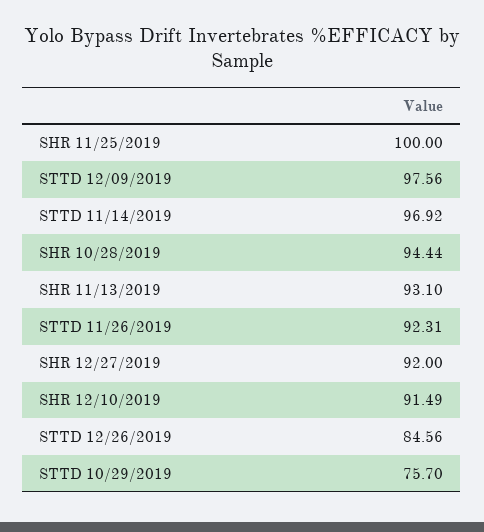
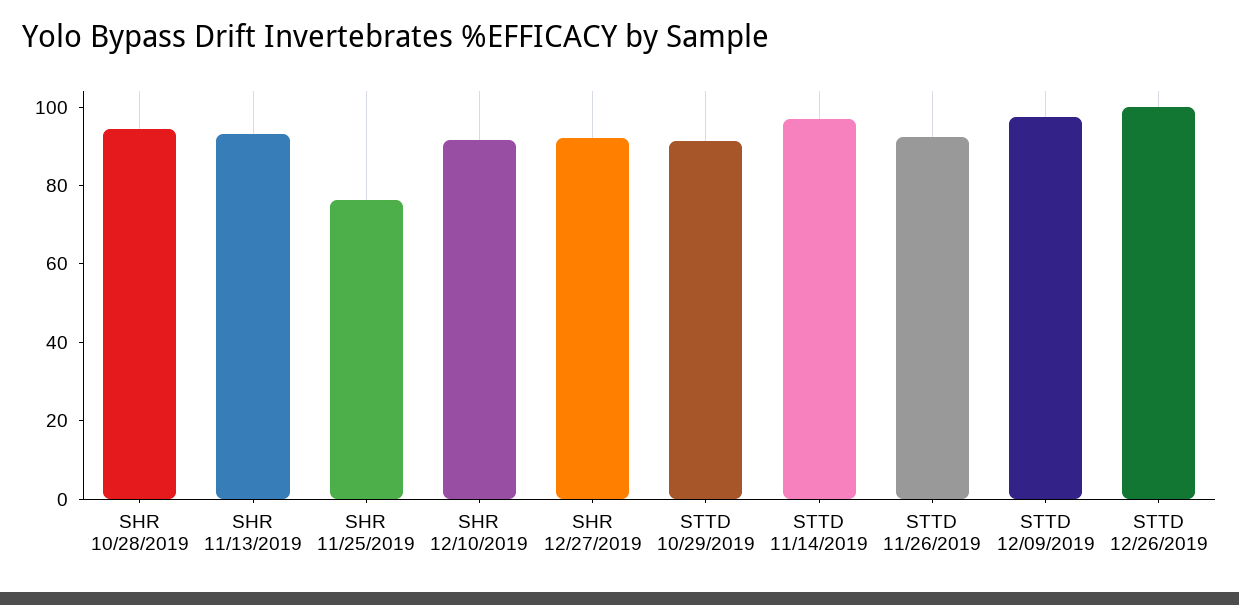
SHR 11/25/2019: 100 -> 75
STTD 12/26/2019: 84.56 -> 100
STTD 10/29/2019: 75.7 -> 90

